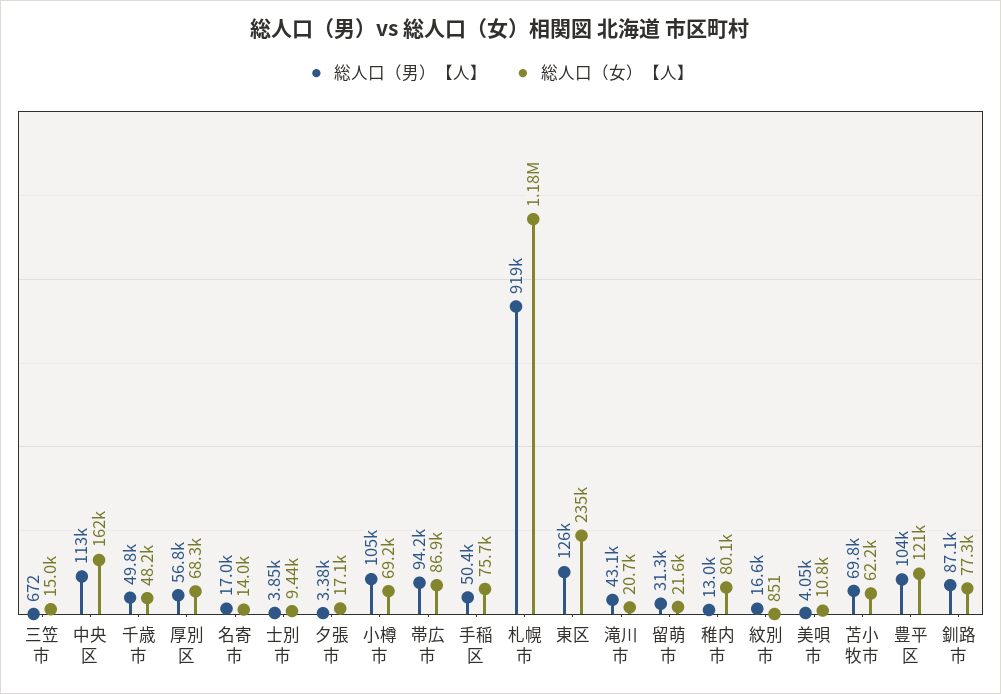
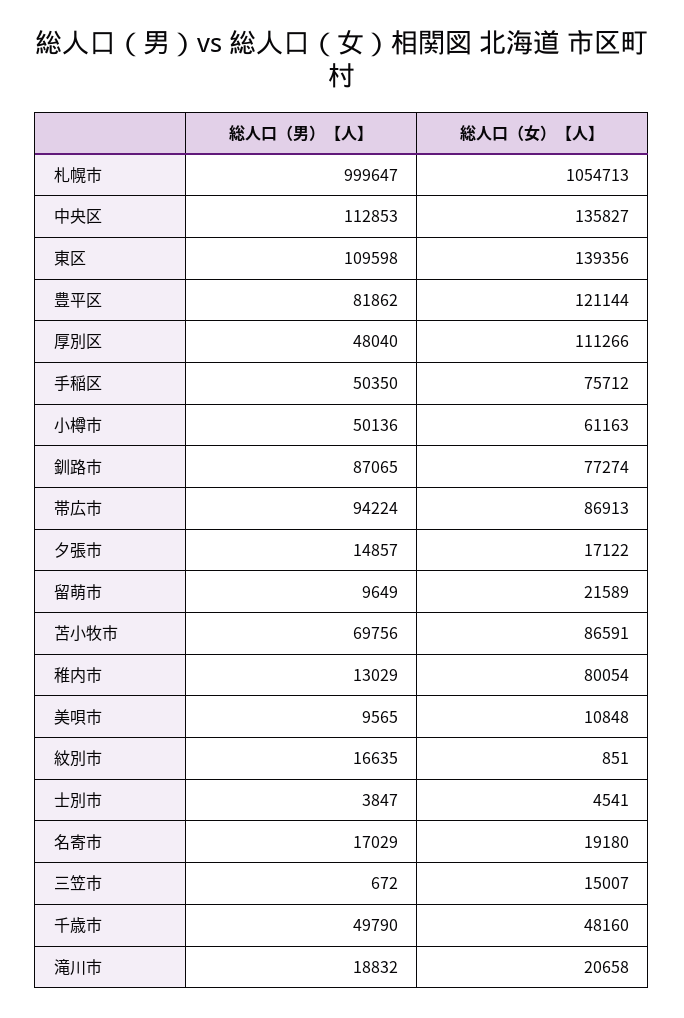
総人口（女）【人】, 中央区: 162000 -> 135827
総人口（男）【人】, 厚別区: 56800 -> 48040
総人口（女）【人】, 厚別区: 68300 -> 111266
総人口（女）【人】, 名寄市: 14000 -> 19180
総人口（女）【人】, 士別市: 9440 -> 4541
総人口（男）【人】, 夕張市: 3380 -> 14857
総人口（男）【人】, 小樽市: 105000 -> 50136
総人口（女）【人】, 小樽市: 69200 -> 61163
総人口（男）【人】, 札幌市: 919000 -> 999647
総人口（女）【人】, 札幌市: 1180000 -> 1054713
総人口（男）【人】, 東区: 126000 -> 109598
総人口（女）【人】, 東区: 235000 -> 139356
総人口（男）【人】, 滝川市: 43100 -> 18832
総人口（男）【人】, 留萌市: 31300 -> 9649
総人口（男）【人】, 美唄市: 4050 -> 9565
総人口（女）【人】, 苫小牧市: 62200 -> 86591
総人口（男）【人】, 豊平区: 104000 -> 81862

